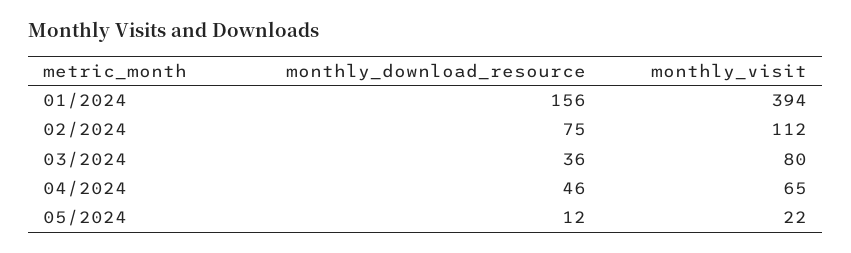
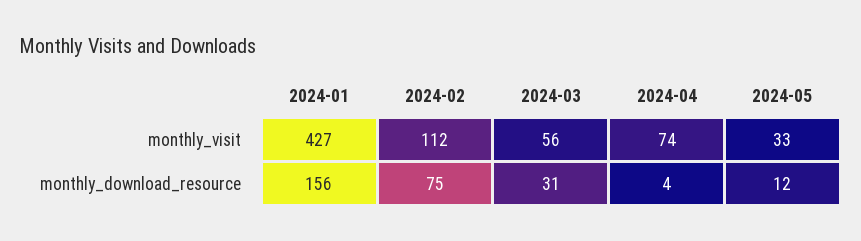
monthly_visit, 01/2024: 394 -> 427
monthly_download_resource, 03/2024: 36 -> 31
monthly_visit, 03/2024: 80 -> 56
monthly_download_resource, 04/2024: 46 -> 4
monthly_visit, 04/2024: 65 -> 74
monthly_visit, 05/2024: 22 -> 33

